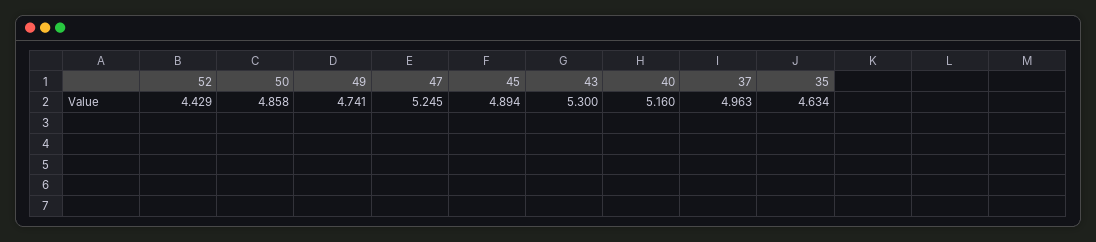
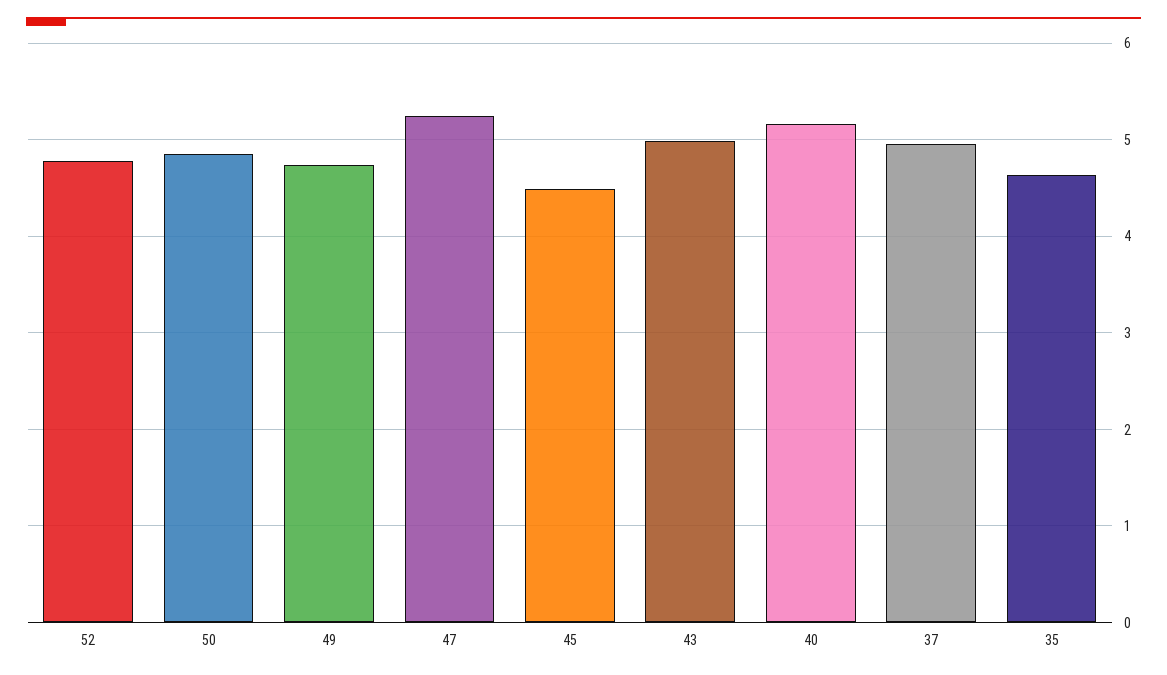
52: 4.429 -> 4.8
45: 4.894 -> 4.5
43: 5.3 -> 5

